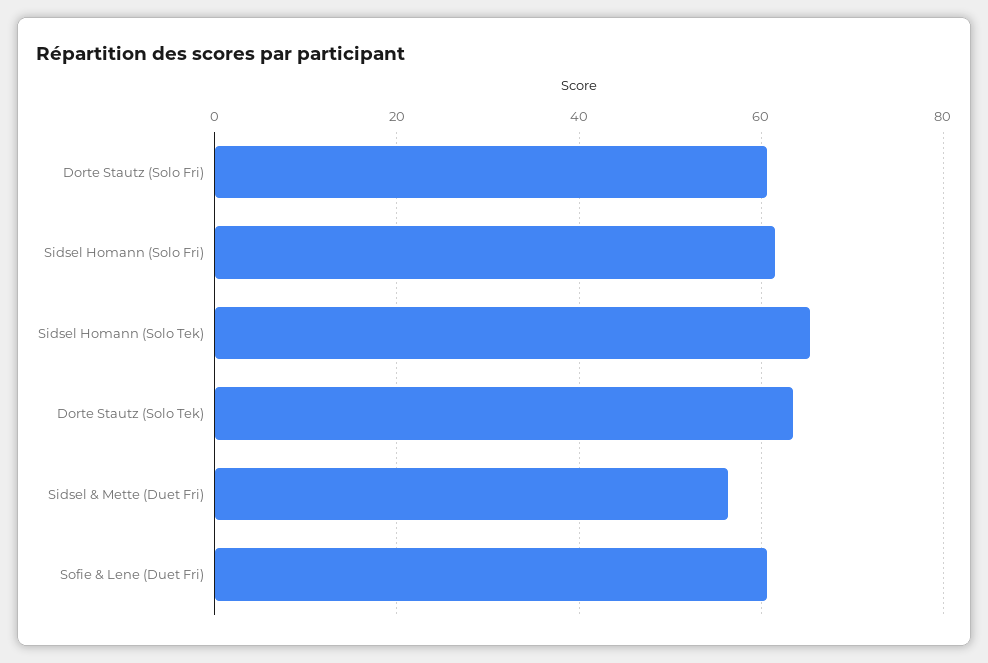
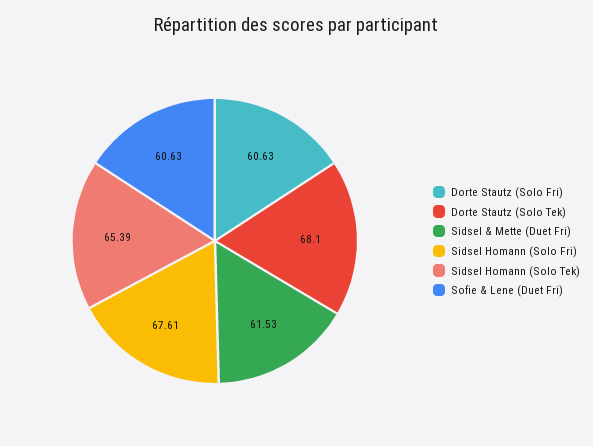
Sidsel Homann (Solo Fri): 62 -> 67.61
Dorte Stautz (Solo Tek): 64 -> 68.1
Sidsel & Mette (Duet Fri): 56 -> 61.53

